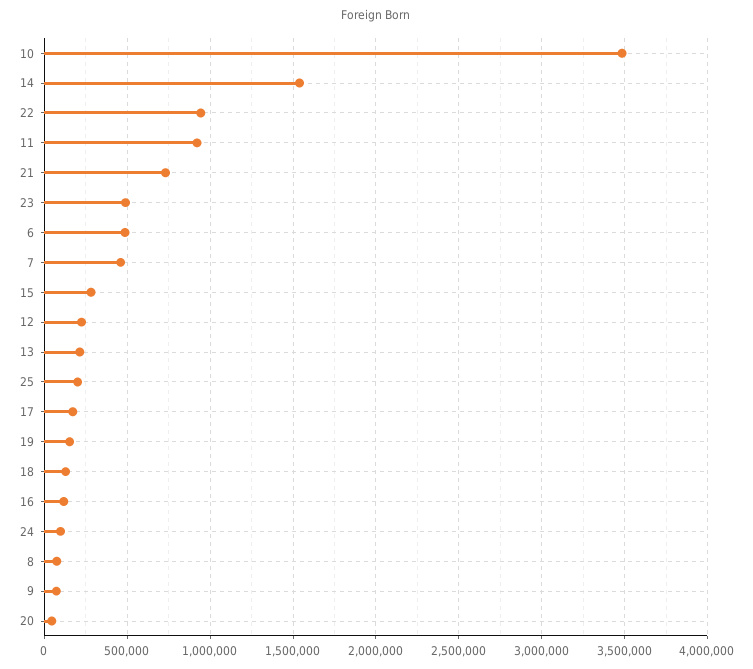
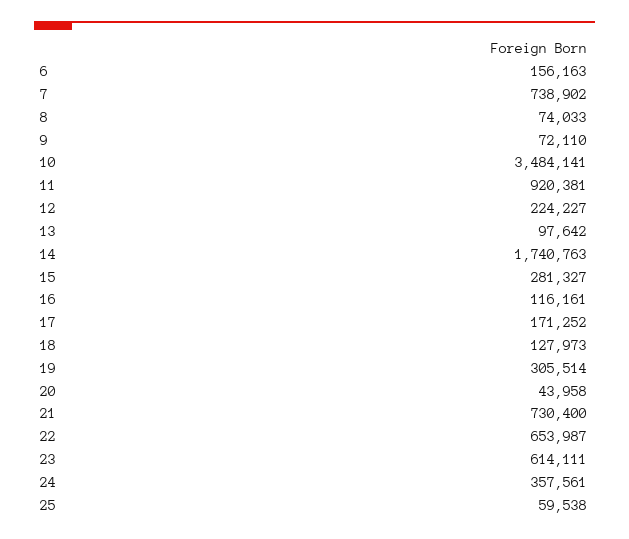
14: 1550000 -> 1740763
22: 950000 -> 653987
23: 500000 -> 614111
6: 500000 -> 156163
7: 450000 -> 738902
13: 200000 -> 97642
25: 200000 -> 59538
19: 150000 -> 305514
24: 100000 -> 357561

